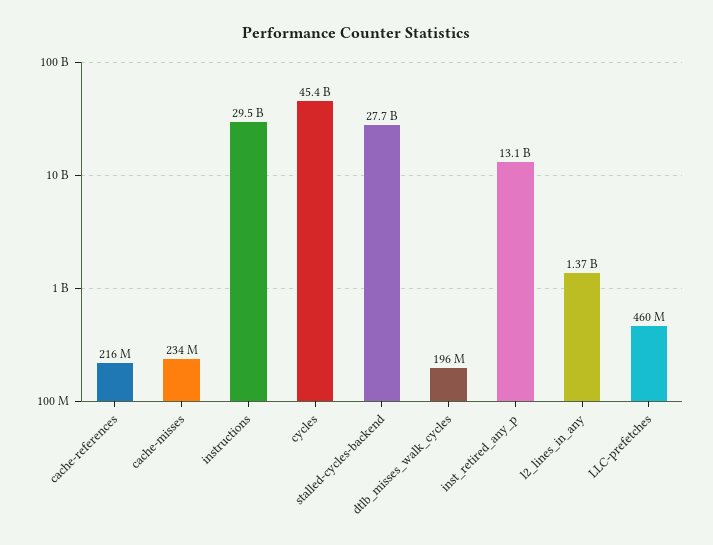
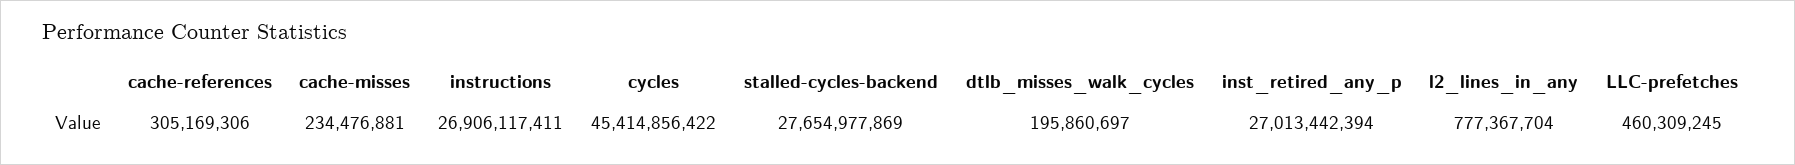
cache-references: 216000000 -> 305169306
instructions: 29500000000 -> 26906117411
inst_retired_any_p: 13100000000 -> 27013442394
l2_lines_in_any: 1370000000 -> 777367704

